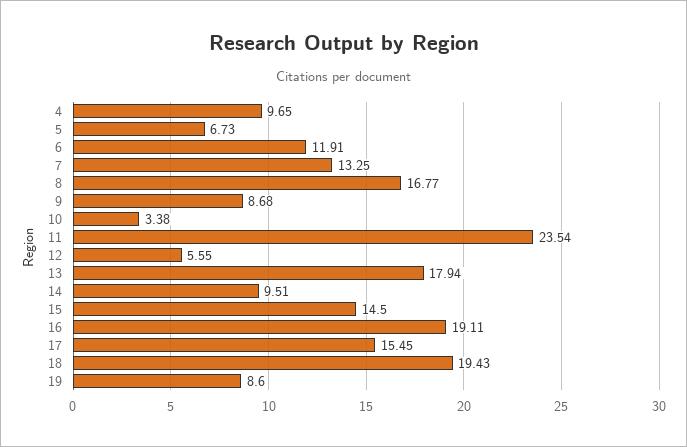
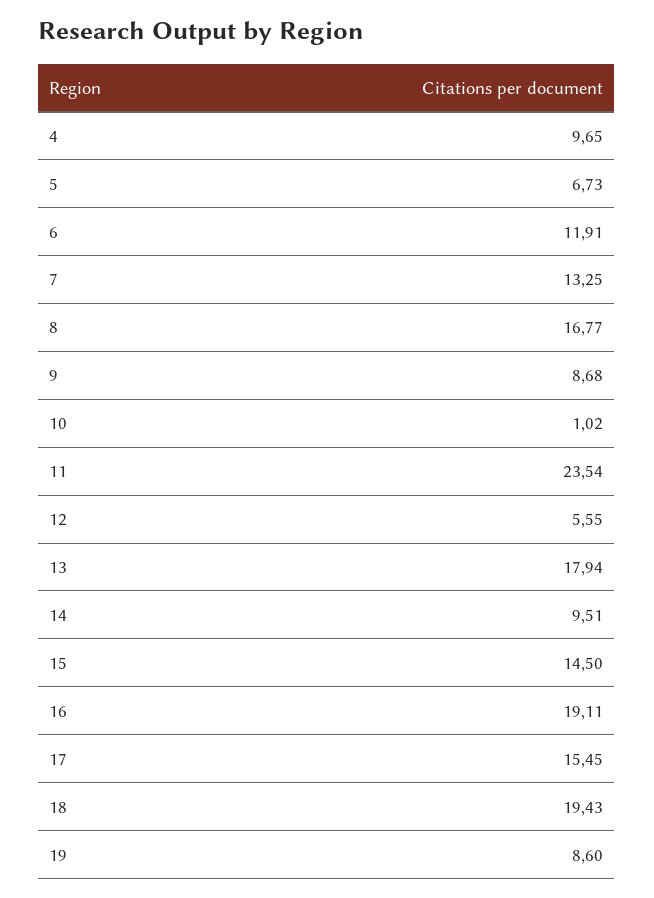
10: 3.38 -> 1.02

